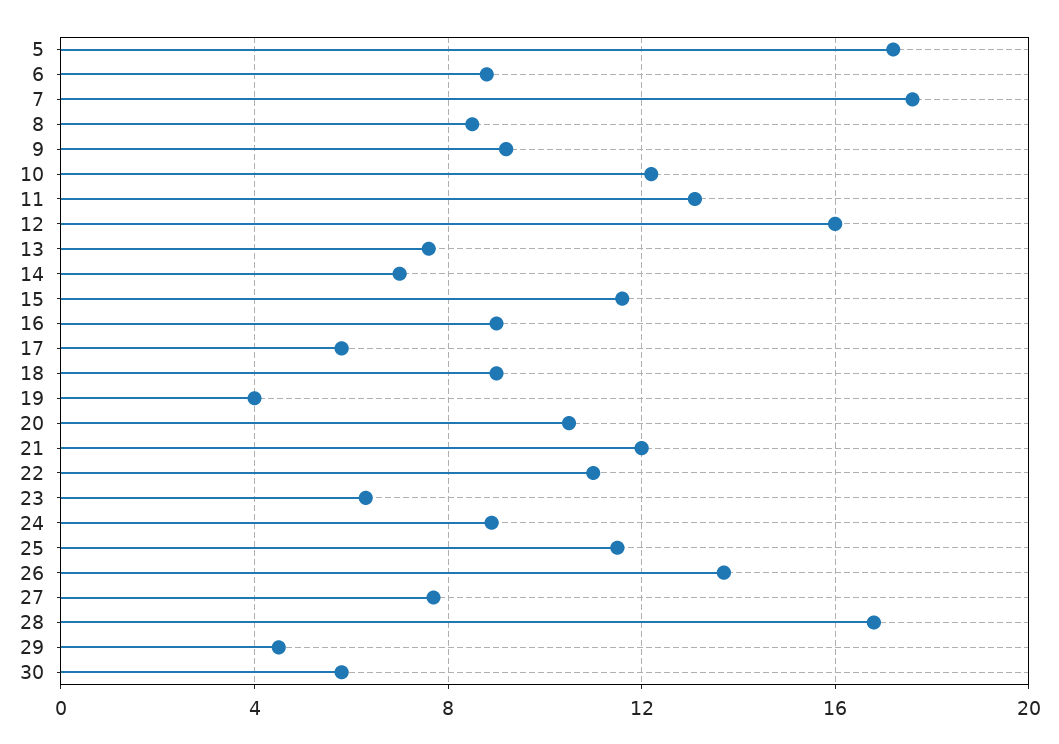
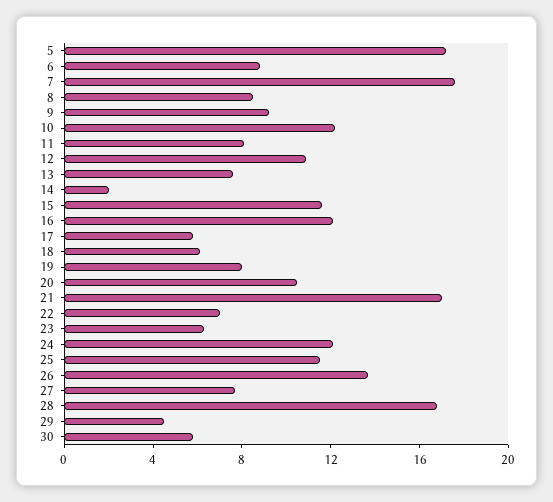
11: 13 -> 8
12: 16 -> 11
14: 7 -> 2
16: 9 -> 12
18: 9 -> 6
19: 4 -> 8
21: 12 -> 17
22: 11 -> 7
24: 9 -> 12

